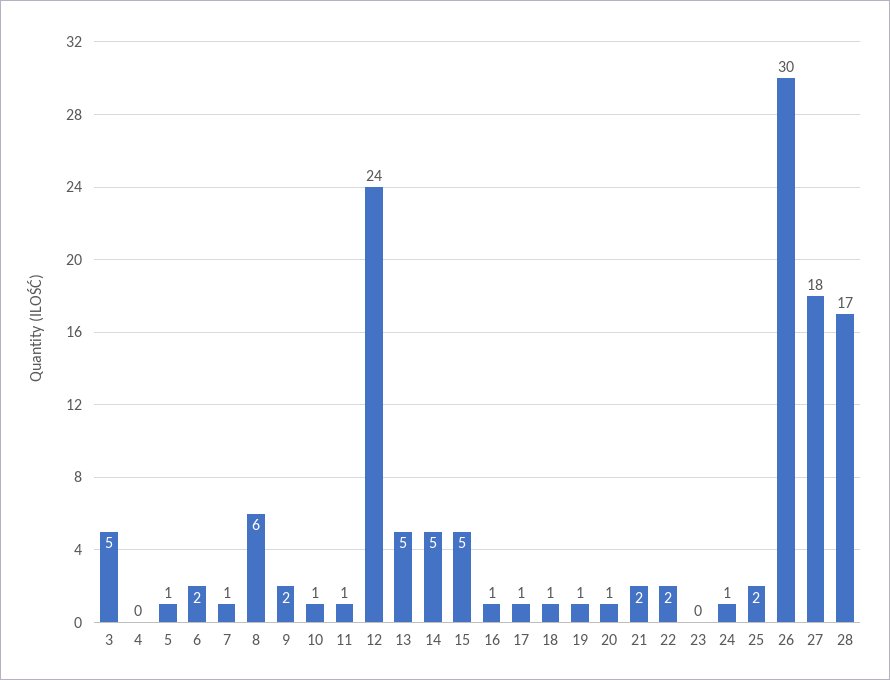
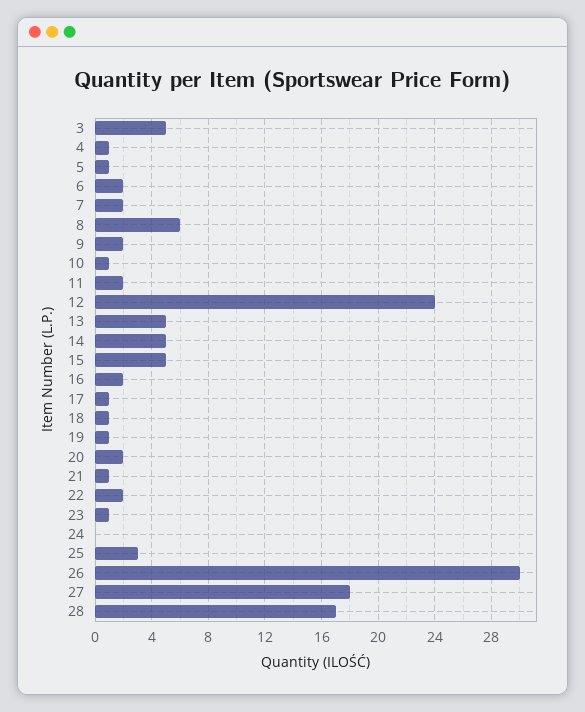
4: 0 -> 1
7: 1 -> 2
11: 1 -> 2
16: 1 -> 2
20: 1 -> 2
21: 2 -> 1
23: 0 -> 1
24: 1 -> 0
25: 2 -> 3

